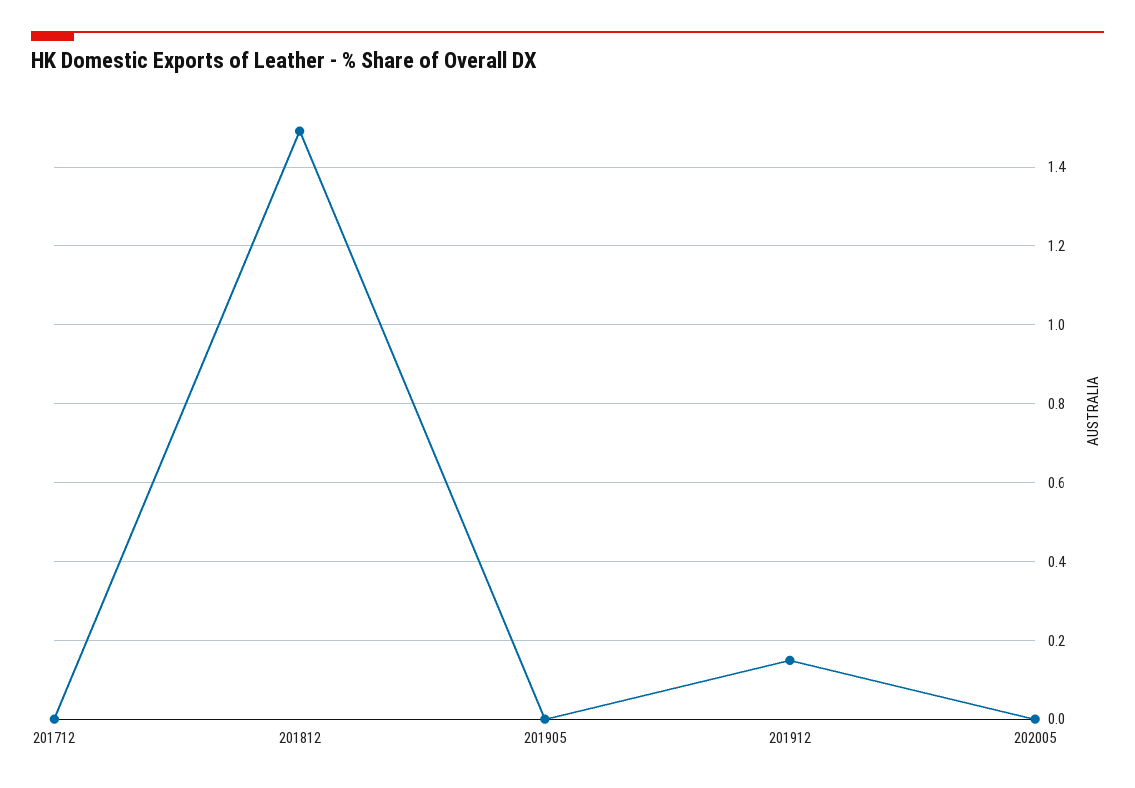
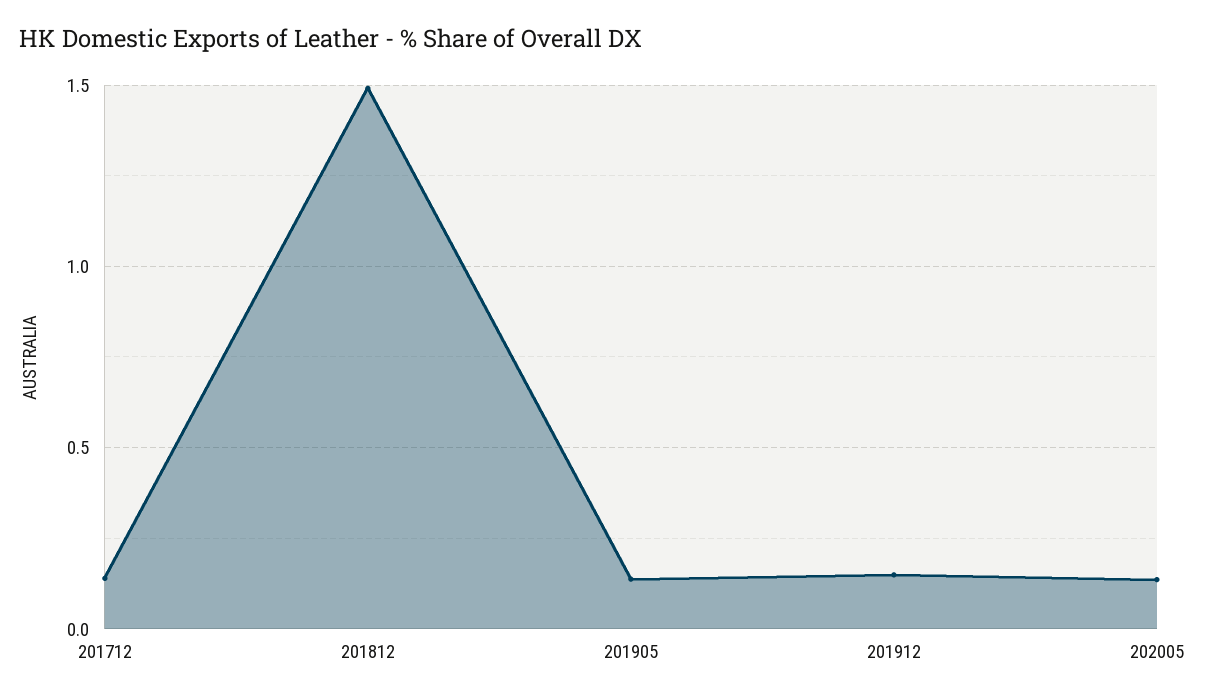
201712: 0 -> 0.15
201905: 0 -> 0.15
202005: 0 -> 0.15

